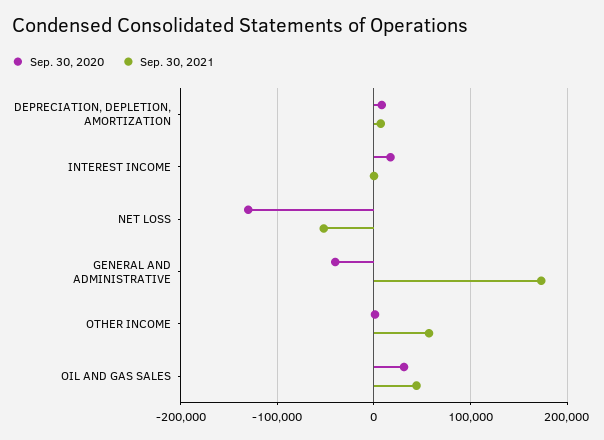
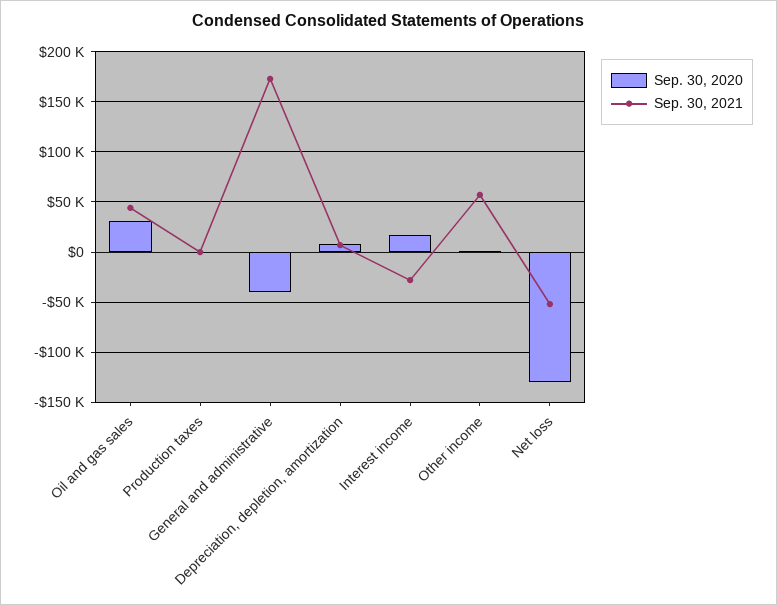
Sep. 30, 2021, INTEREST INCOME: 0 -> -30000
Sep. 30, 2020, Production taxes: none -> 0
Sep. 30, 2021, Production taxes: none -> 0

